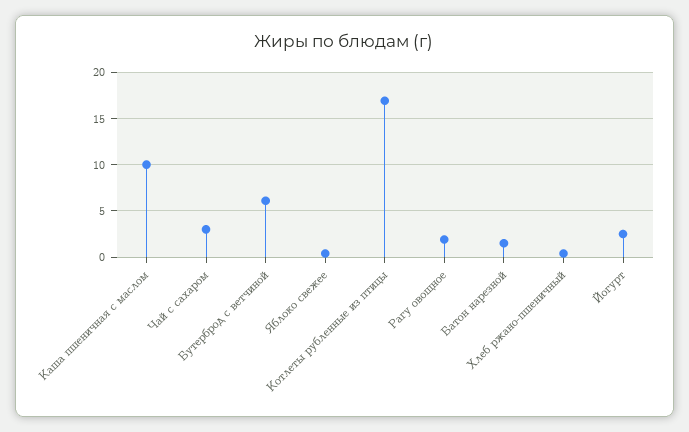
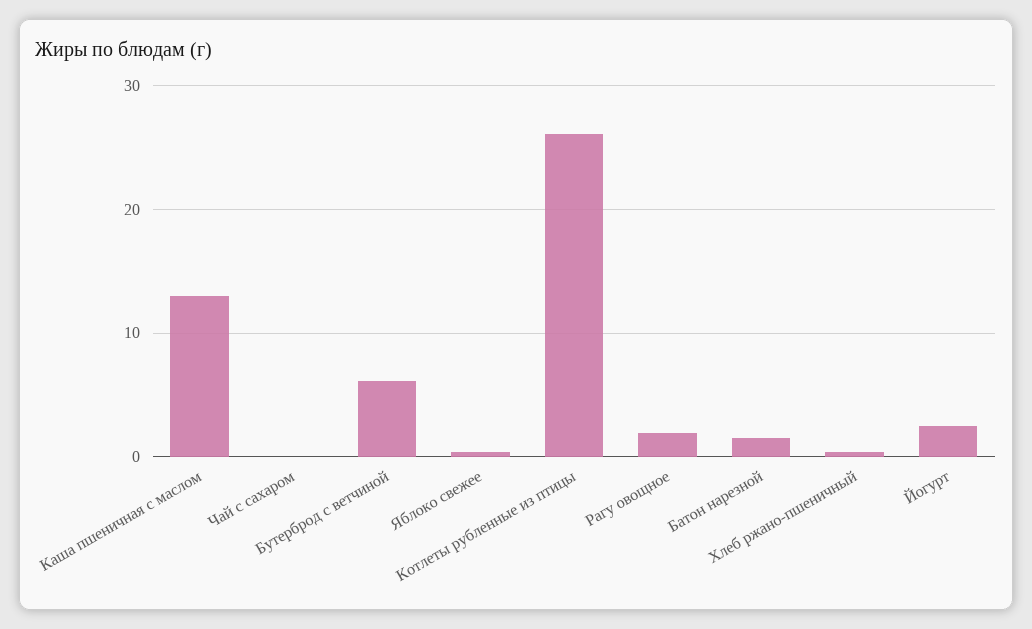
Каша пшеничная с маслом: 10 -> 13
Чай с сахаром: 3 -> 0
Котлеты рубленные из птицы: 17 -> 26

